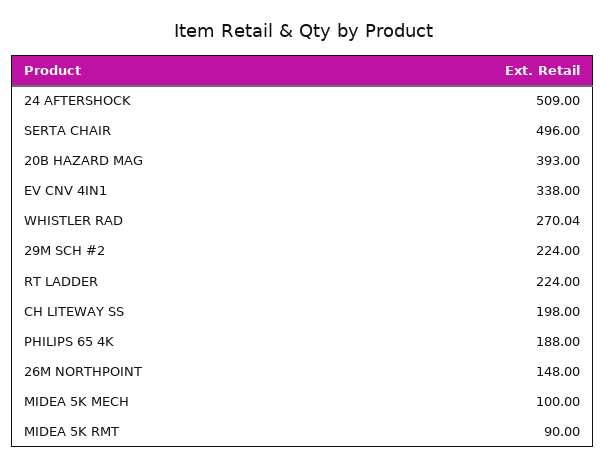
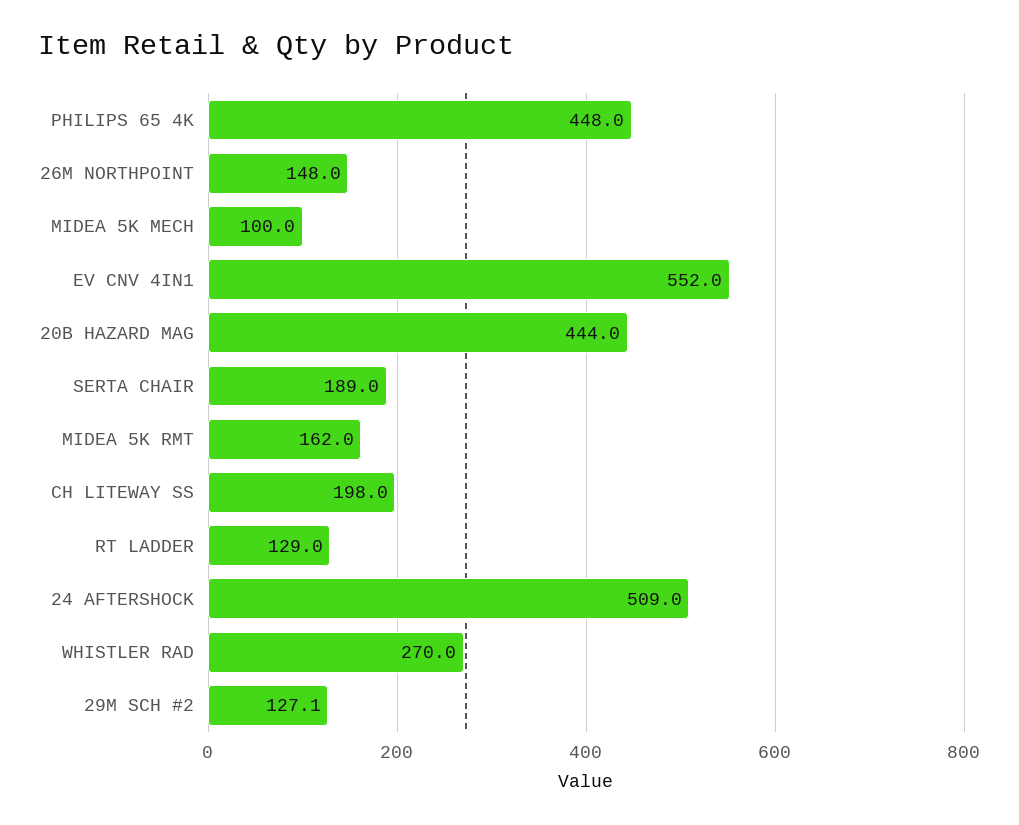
SERTA CHAIR: 496 -> 189
20B HAZARD MAG: 393 -> 444
EV CNV 4IN1: 338 -> 552
29M SCH #2: 224 -> 127.1
RT LADDER: 224 -> 129
PHILIPS 65 4K: 188 -> 448
MIDEA 5K RMT: 90 -> 162

